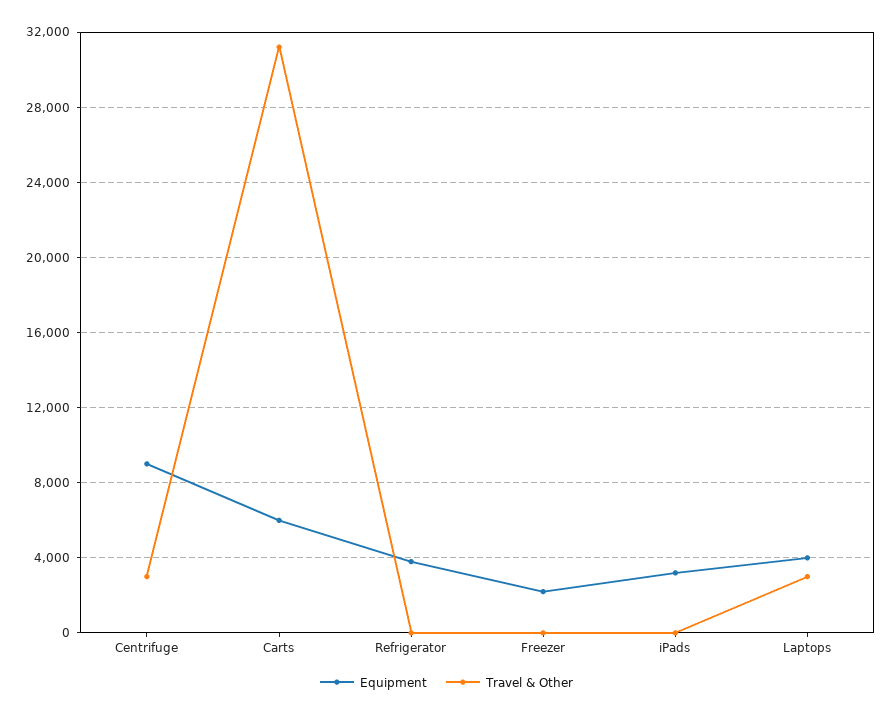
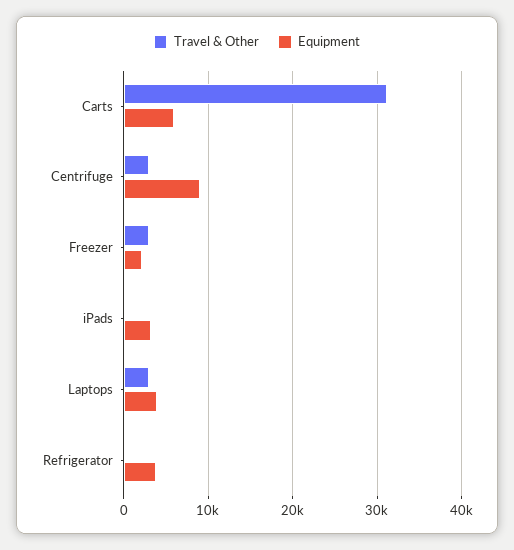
Travel & Other, Freezer: 0 -> 3000

